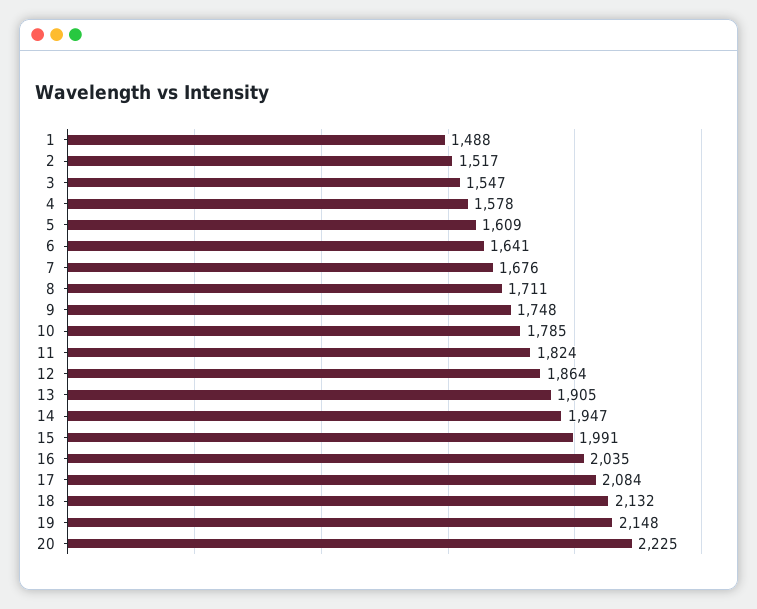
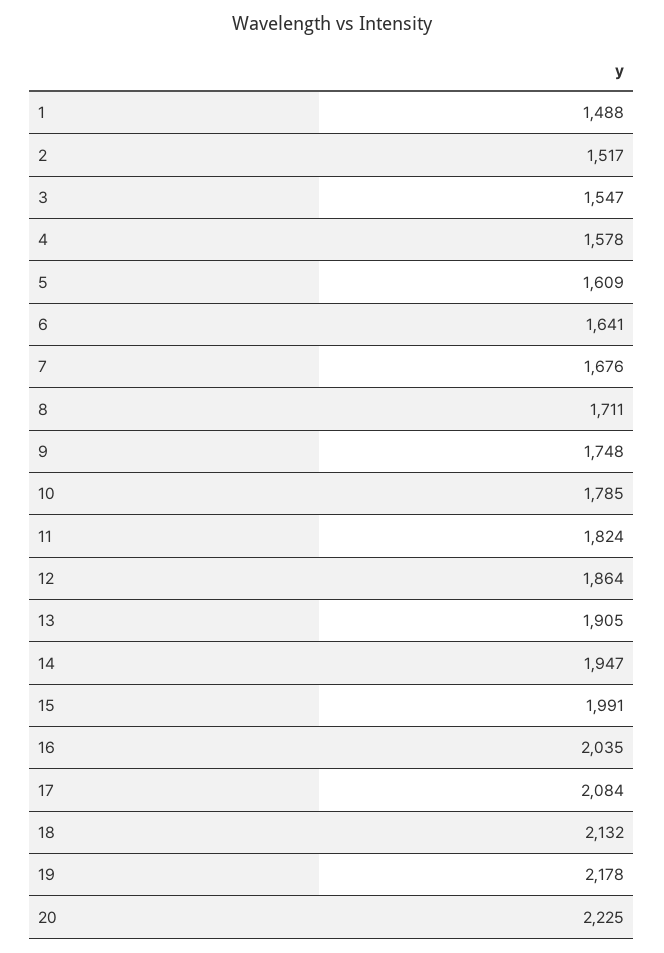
19: 2148 -> 2178

